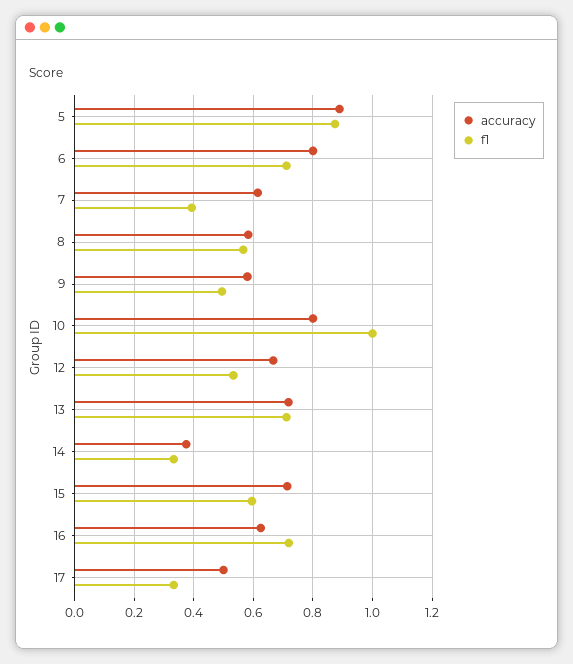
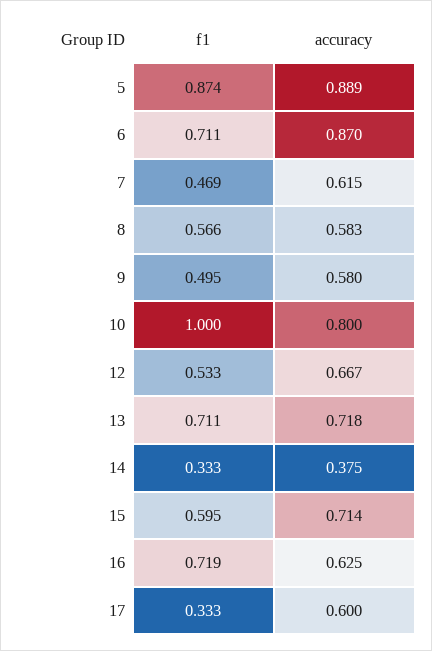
accuracy, 6: 0.8 -> 0.87
f1, 7: 0.4 -> 0.469
accuracy, 17: 0.5 -> 0.6

